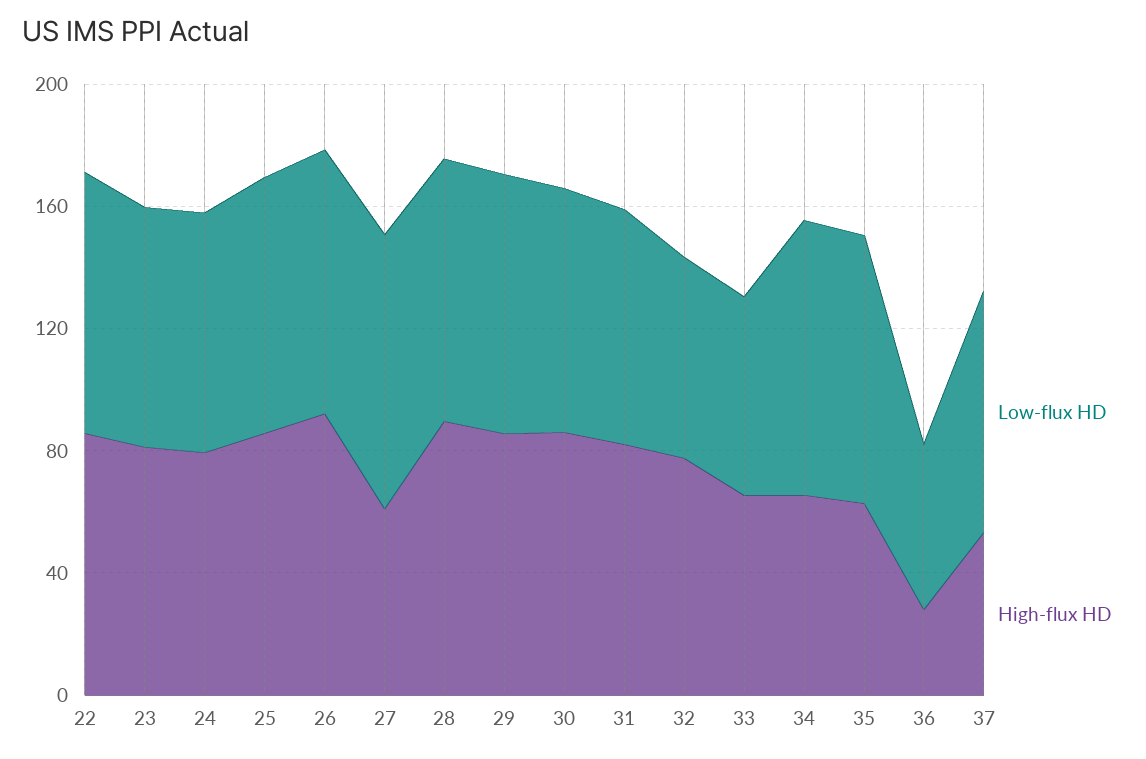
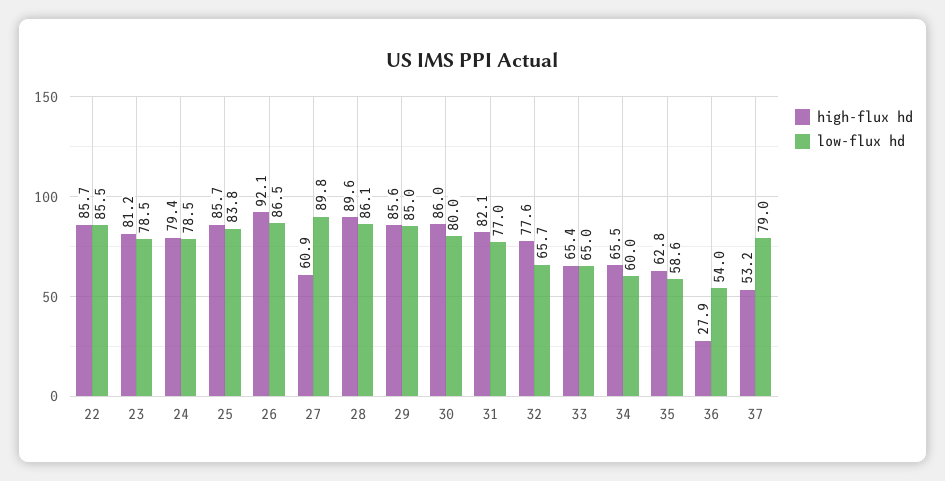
Low-flux HD, 34: 90 -> 60
Low-flux HD, 35: 90 -> 58.6

